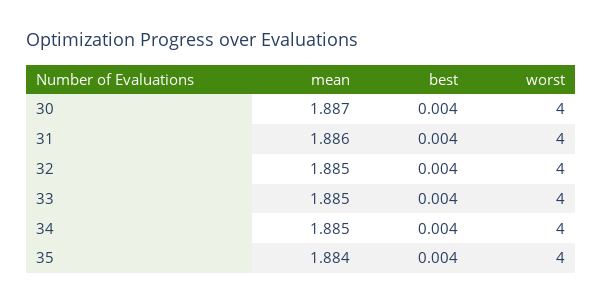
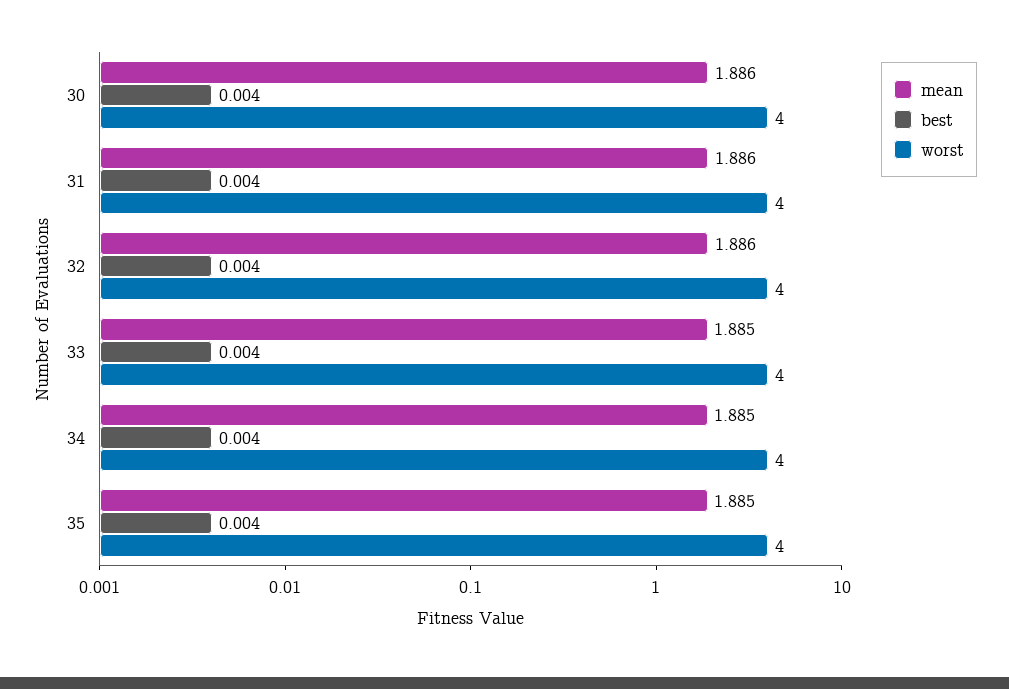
mean, 30: 1.887 -> 1.886
mean, 32: 1.885 -> 1.886
mean, 35: 1.884 -> 1.885

